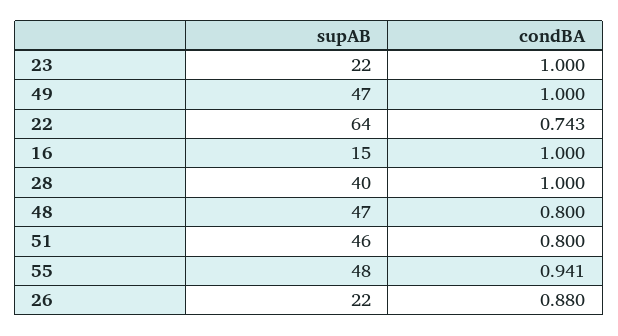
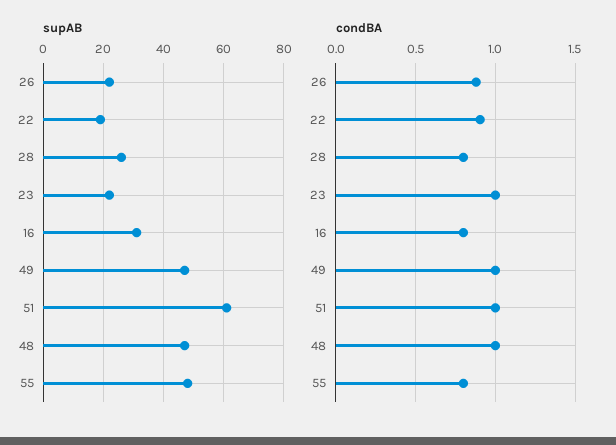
supAB, 22: 64 -> 20
condBA, 22: 0.743 -> 0.9
supAB, 16: 15 -> 30
condBA, 16: 1 -> 0.8
supAB, 28: 40 -> 25
condBA, 28: 1 -> 0.8
condBA, 48: 0.8 -> 1
supAB, 51: 46 -> 60
condBA, 51: 0.8 -> 1
condBA, 55: 0.941 -> 0.8

